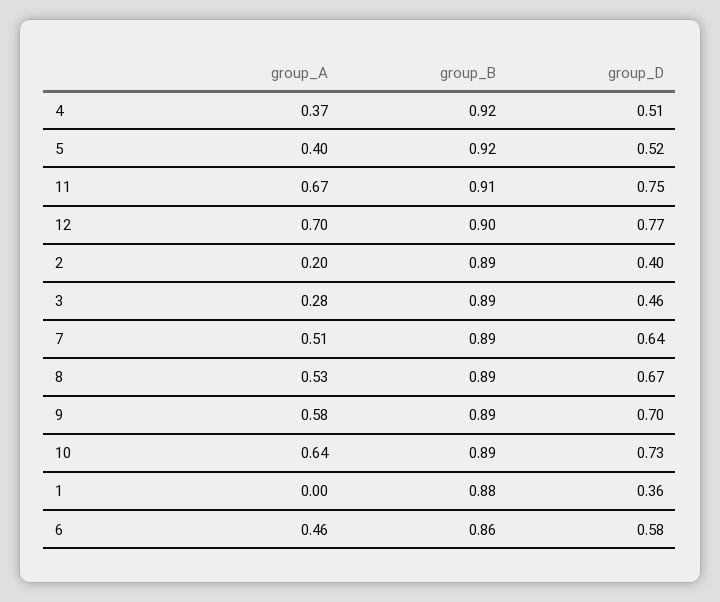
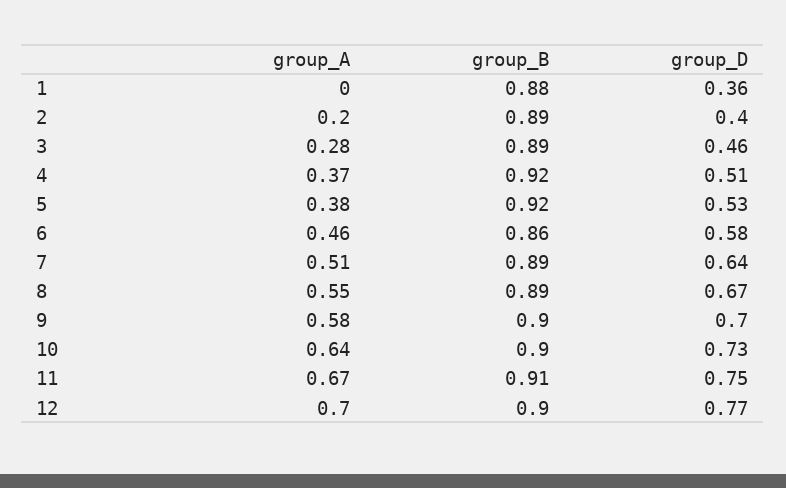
group_A, 5: 0.4 -> 0.38
group_D, 5: 0.52 -> 0.53
group_A, 8: 0.53 -> 0.55
group_B, 9: 0.89 -> 0.9
group_B, 10: 0.89 -> 0.9

